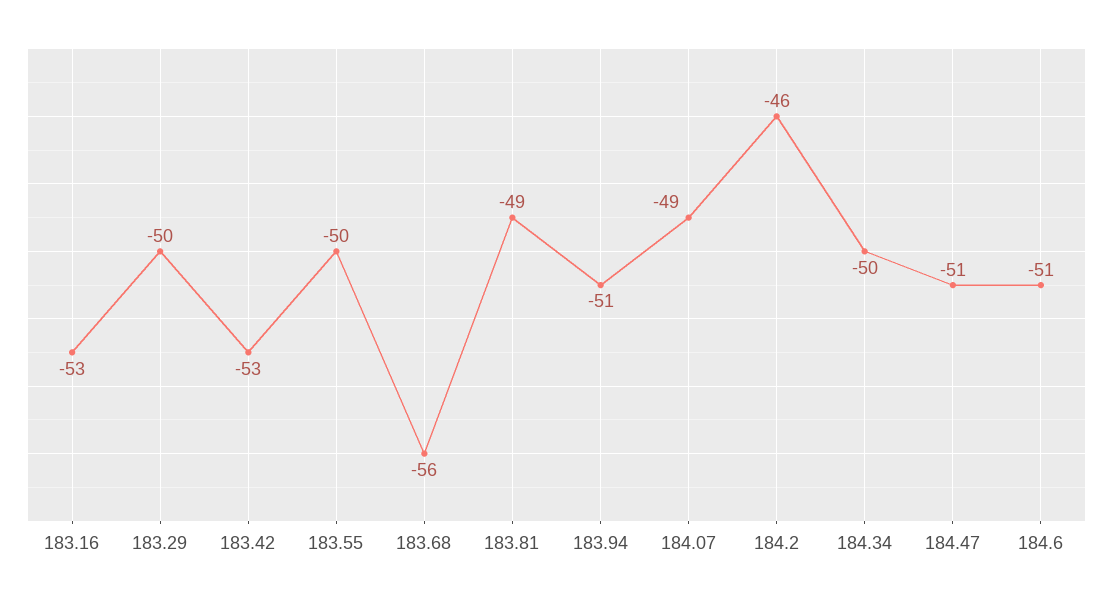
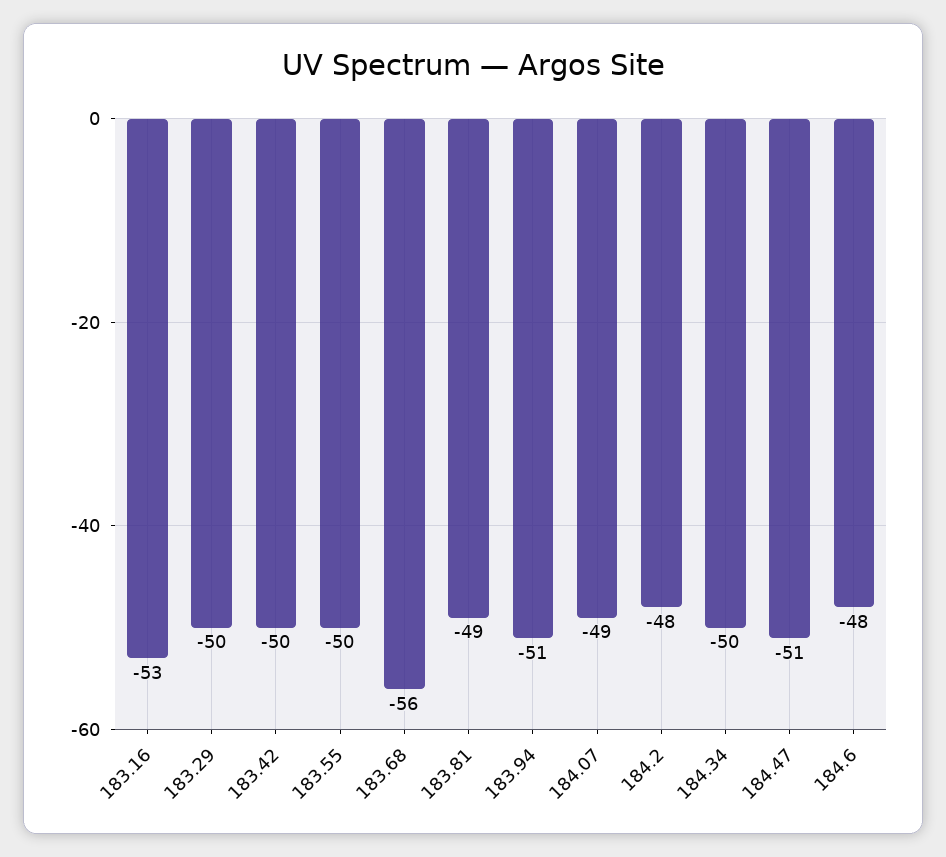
183.42: -53 -> -50
184.2: -46 -> -48
184.6: -51 -> -48

